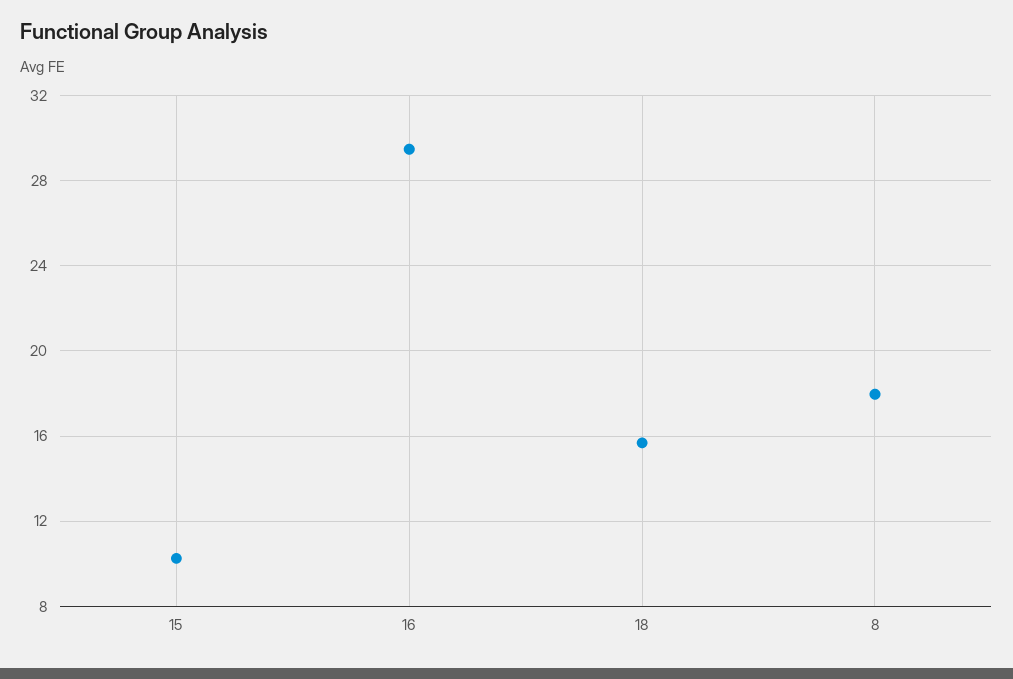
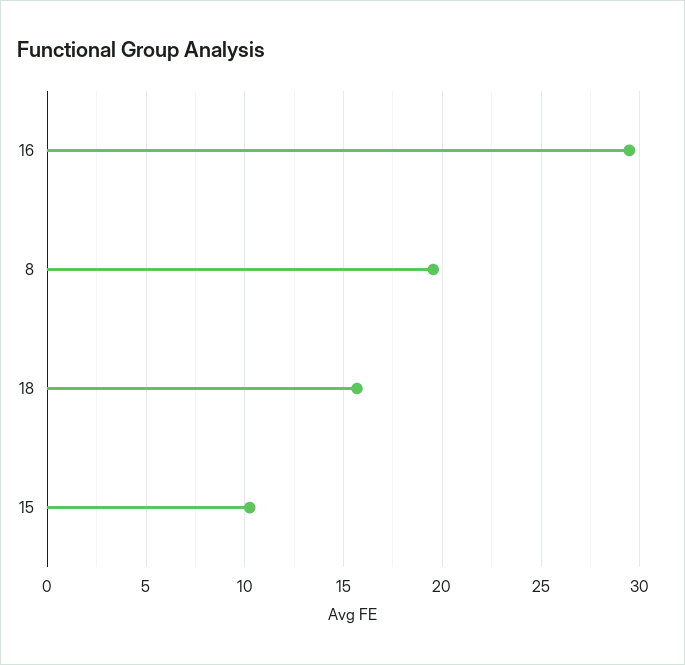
8: 18 -> 19.5

